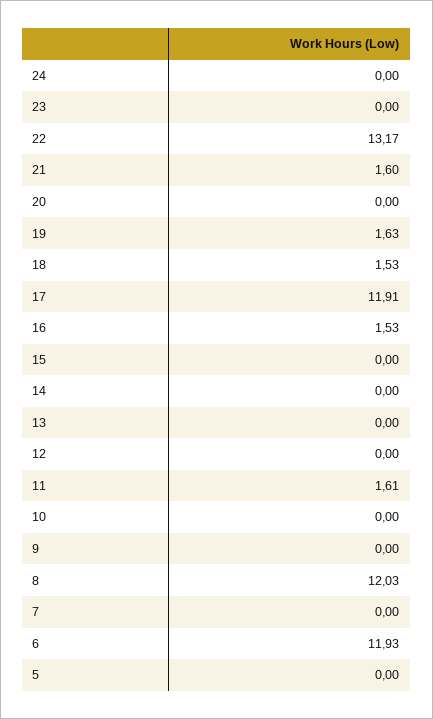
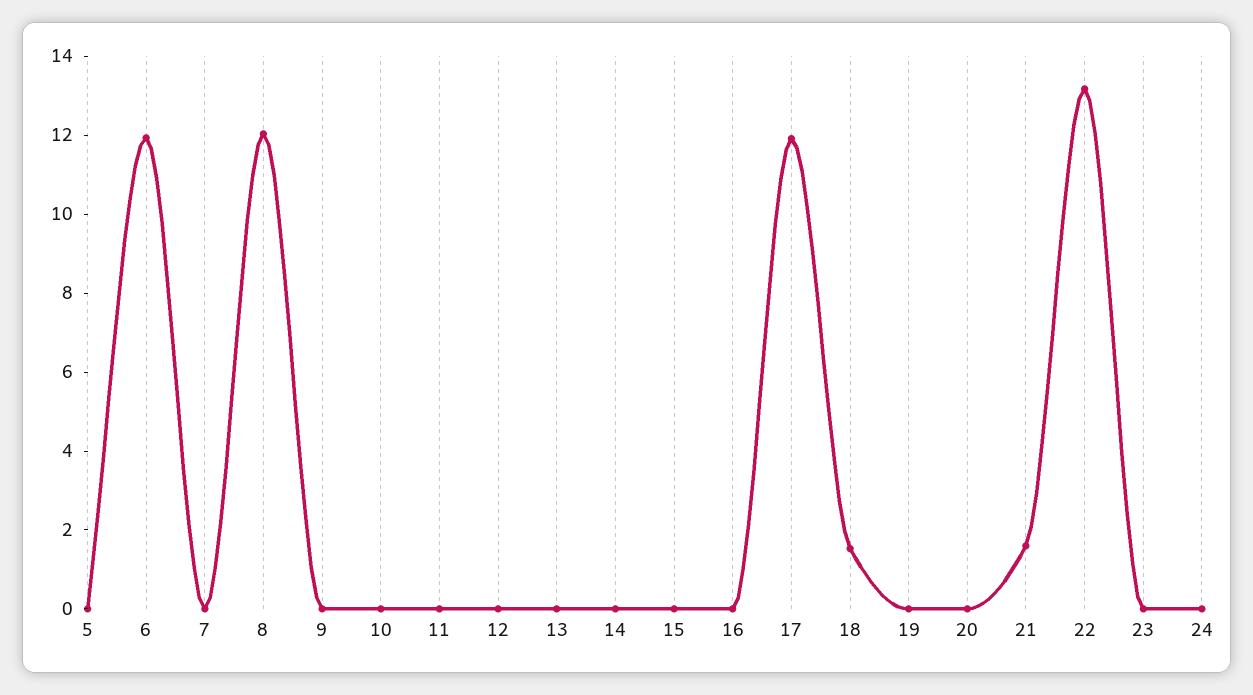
19: 1.63 -> 0
16: 1.53 -> 0
11: 1.61 -> 0

